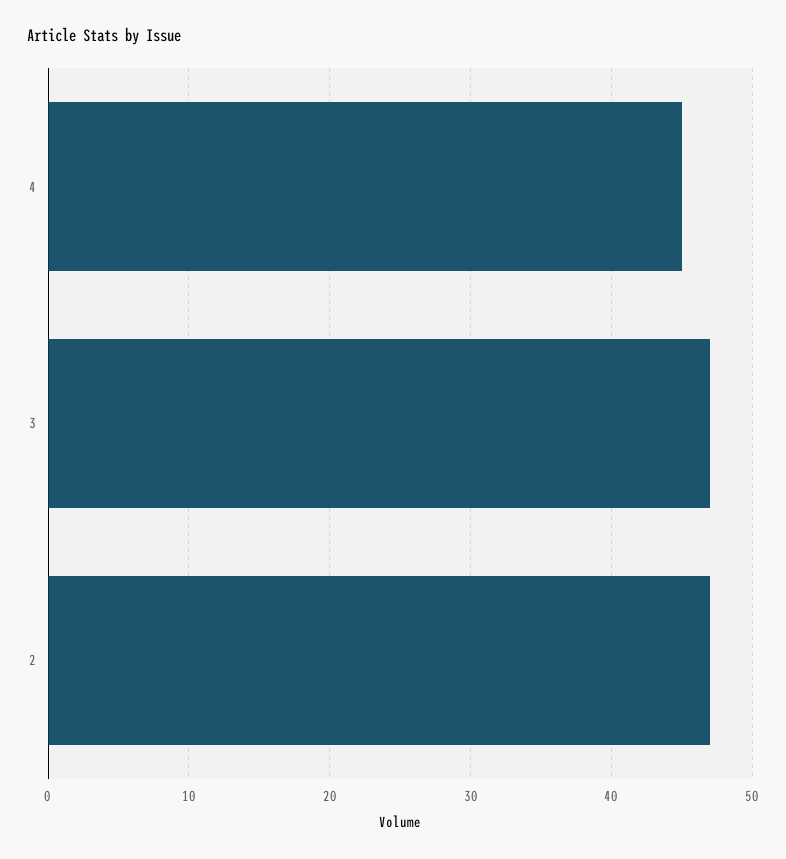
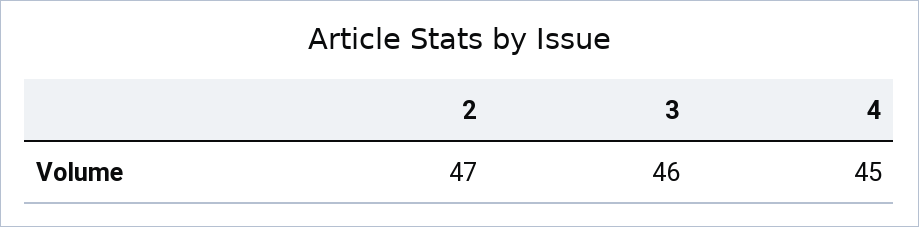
3: 47 -> 46

